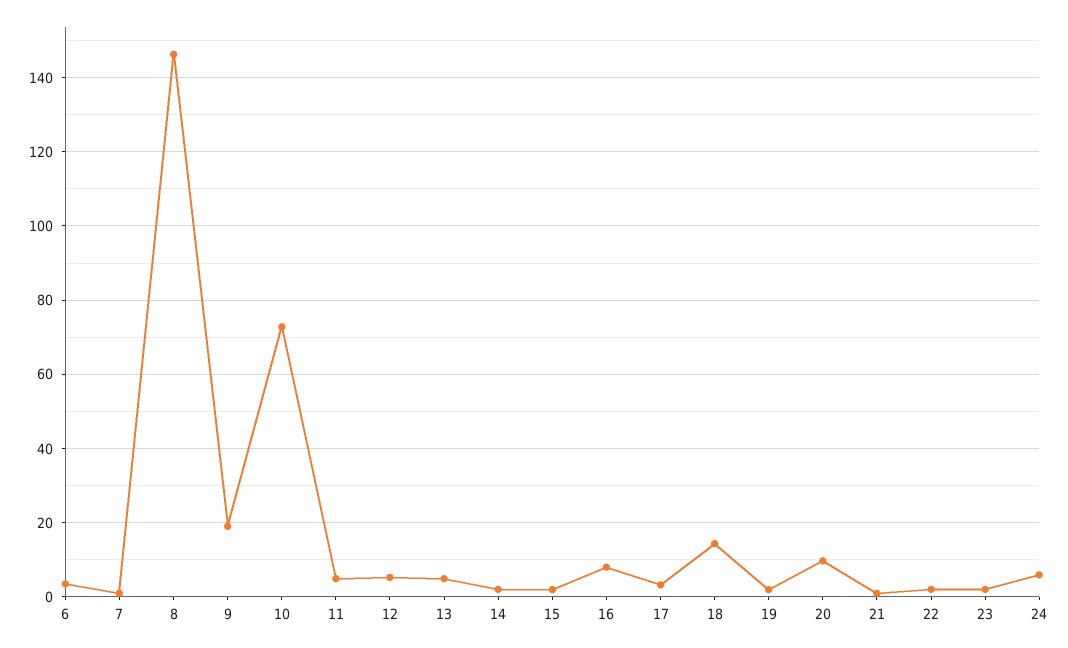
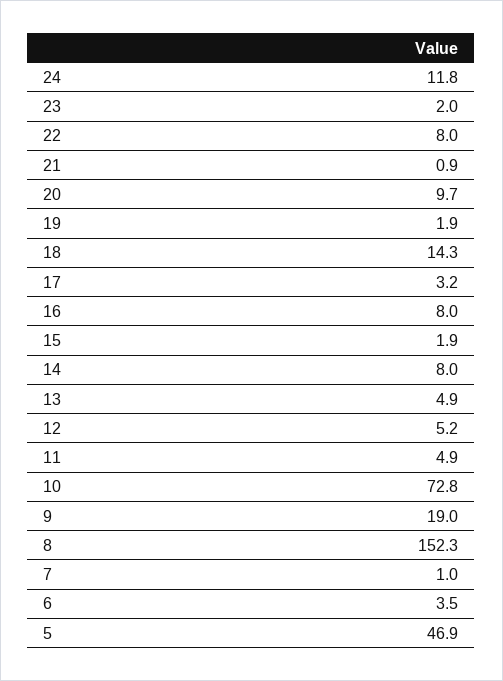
8: 146 -> 152.3
14: 2 -> 8
22: 2 -> 8
24: 6 -> 11.8
5: none -> 46.9

